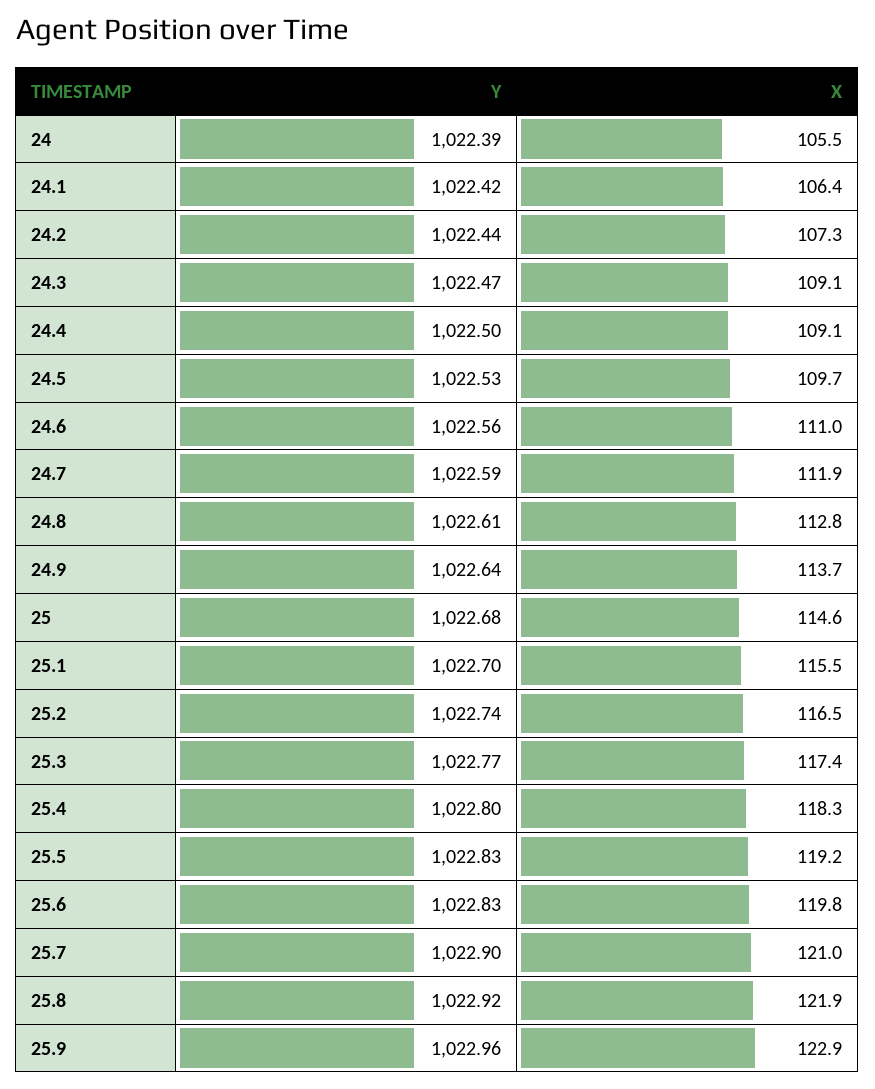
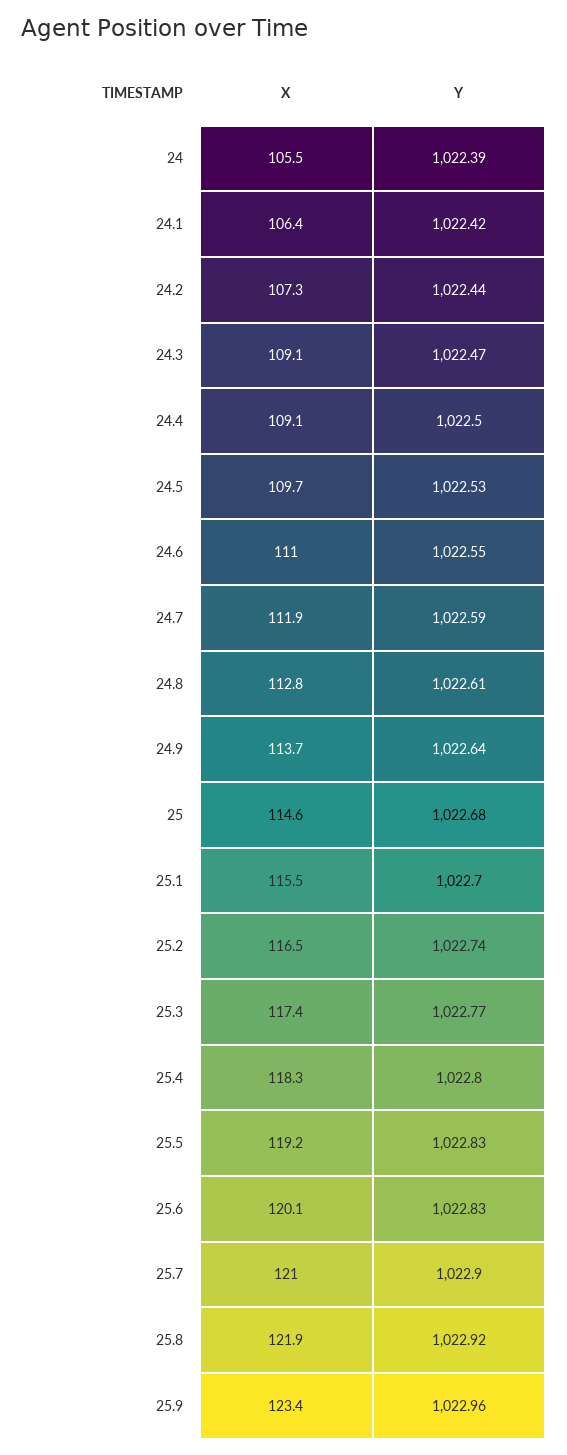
Y, 24.6: 1022.56 -> 1022.55
X, 25.6: 119.8 -> 120.1
X, 25.9: 122.9 -> 123.4

